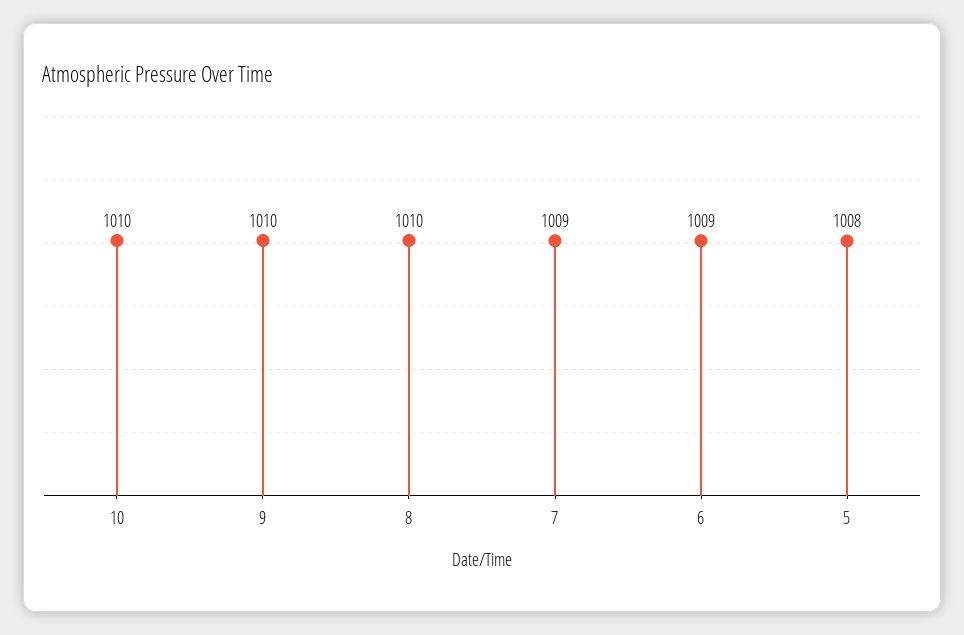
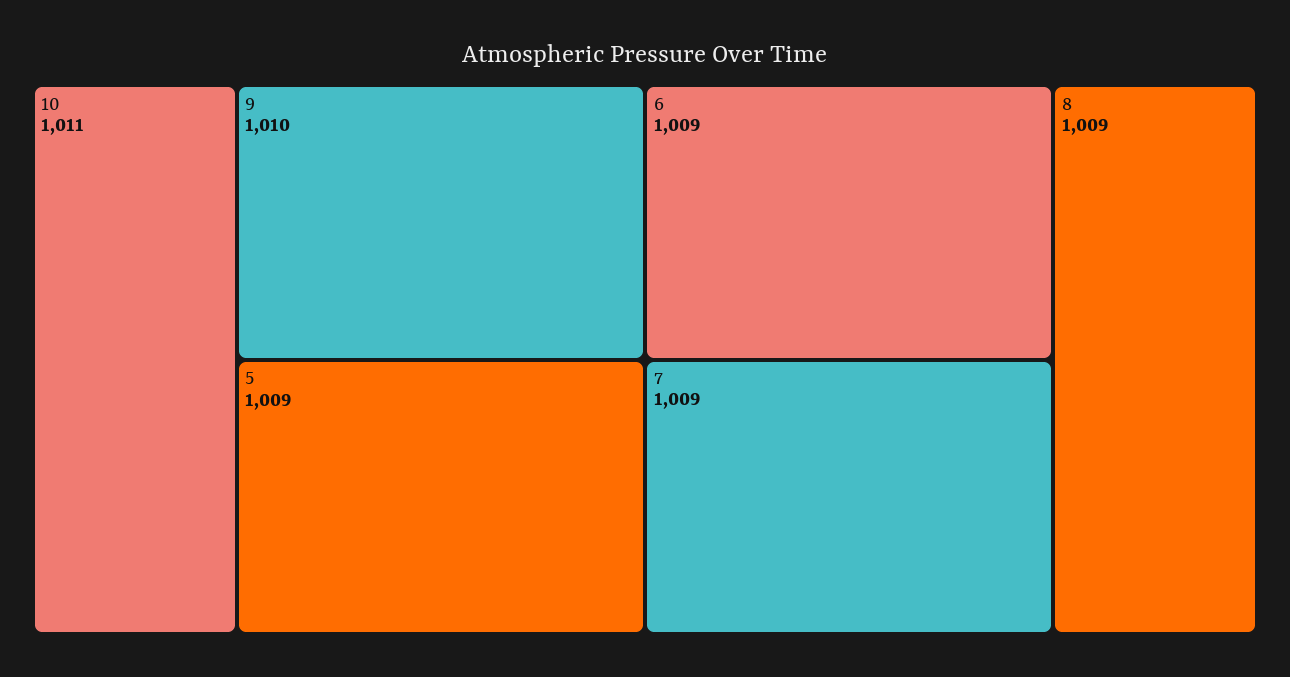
10: 1010 -> 1011
8: 1010 -> 1009
5: 1008 -> 1009

